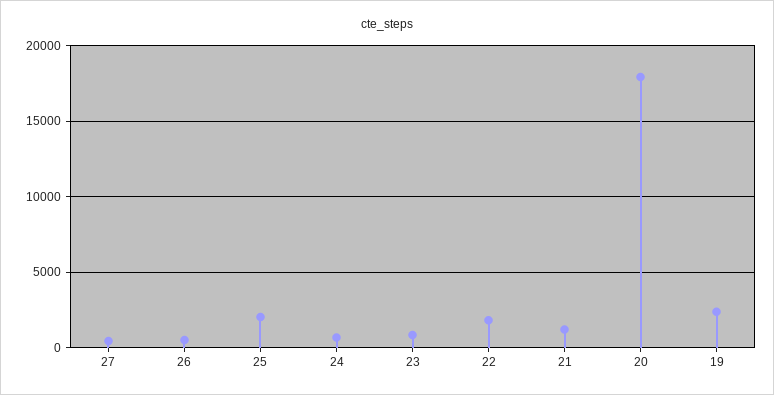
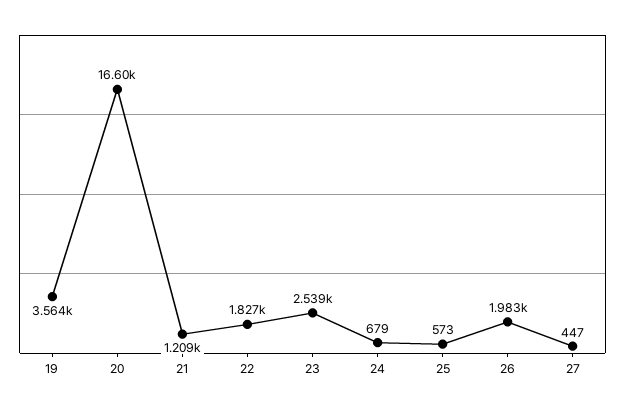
26: 500 -> 1983
25: 2000 -> 573
23: 1000 -> 2539
20: 18000 -> 16600
19: 2500 -> 3564

